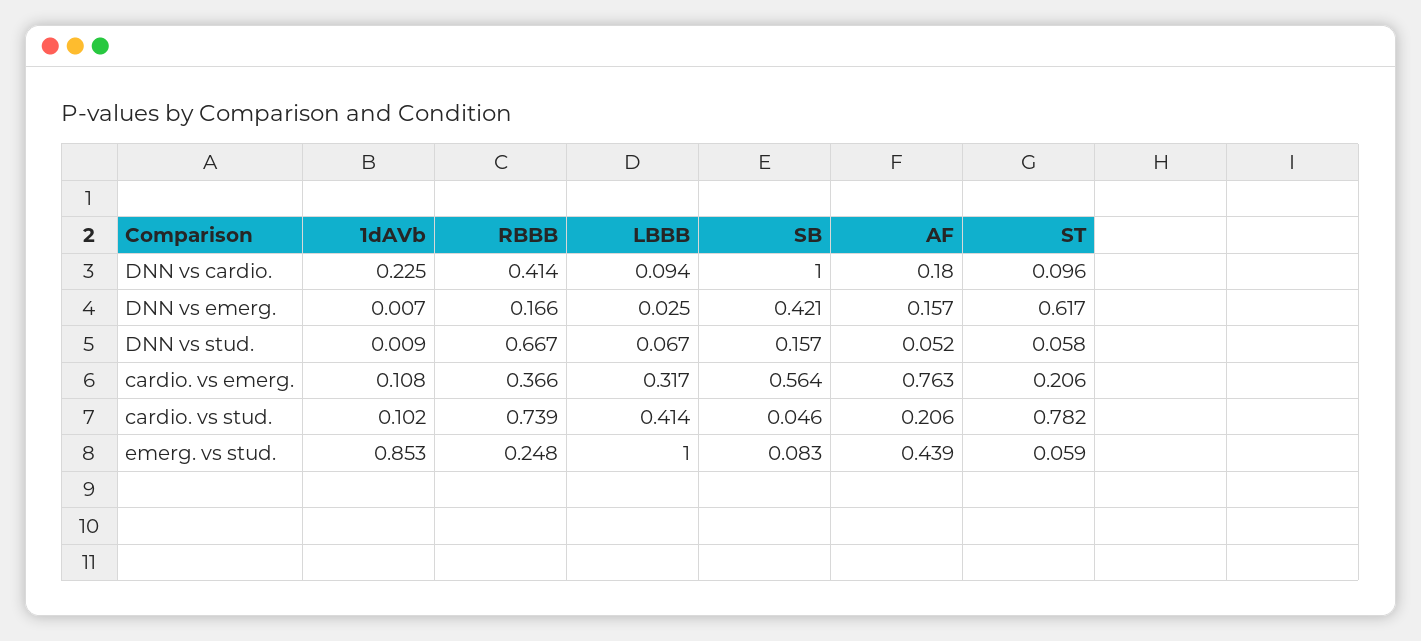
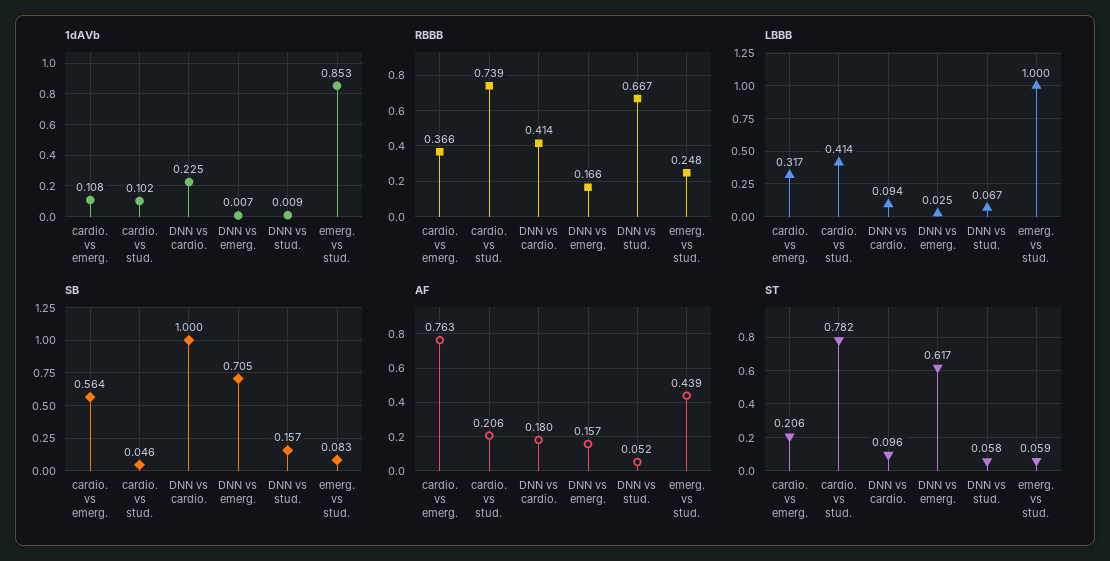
SB, DNN vs emerg.: 0.421 -> 0.705

